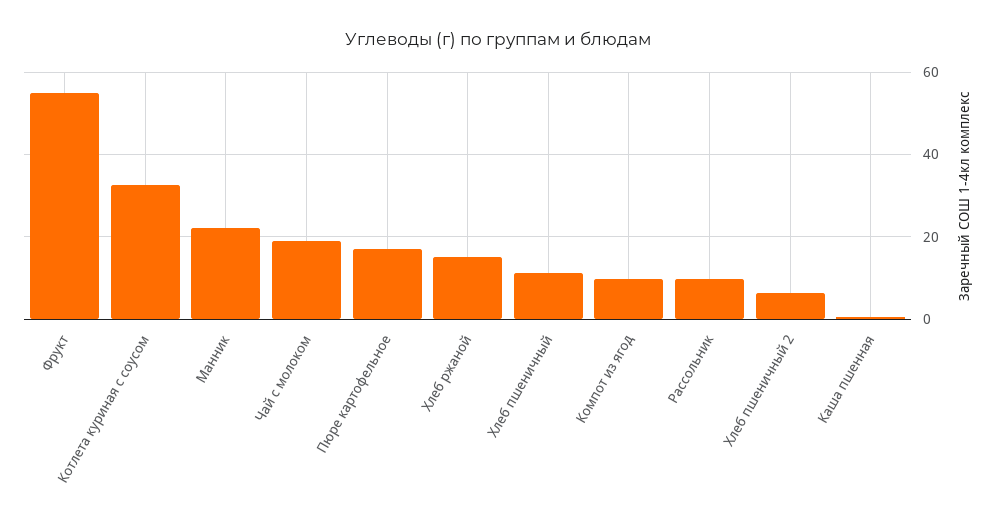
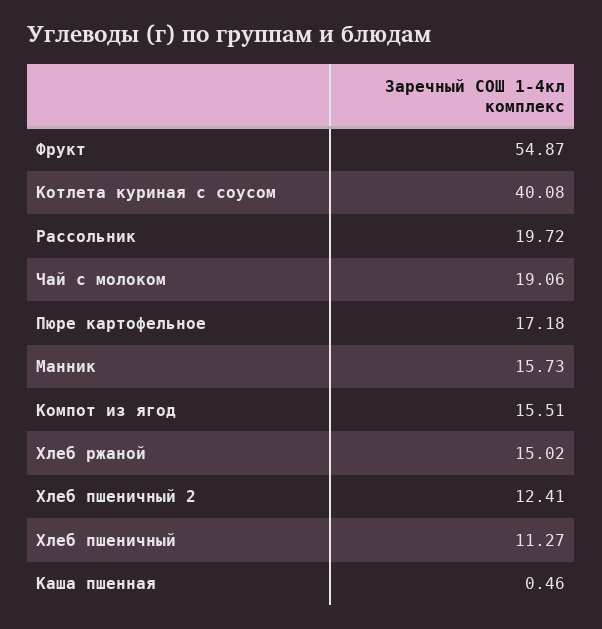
Котлета куриная с соусом: 32 -> 40.08
Манник: 22 -> 15.73
Компот из ягод: 10 -> 15.51
Рассольник: 10 -> 19.72
Хлеб пшеничный 2: 6 -> 12.41

